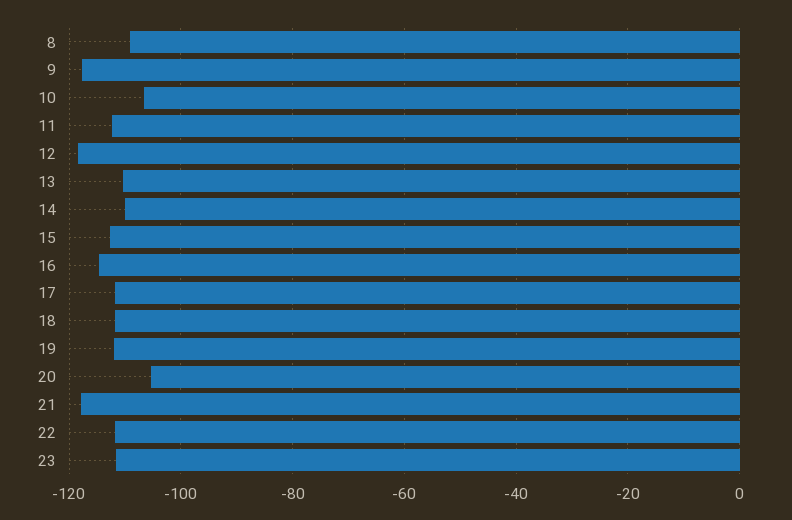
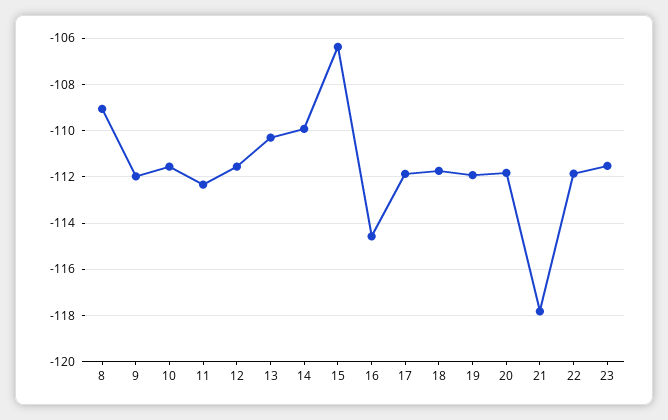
9: -118 -> -112
10: -106 -> -111.5
12: -118 -> -111.5
15: -112 -> -106.5
20: -106 -> -112

